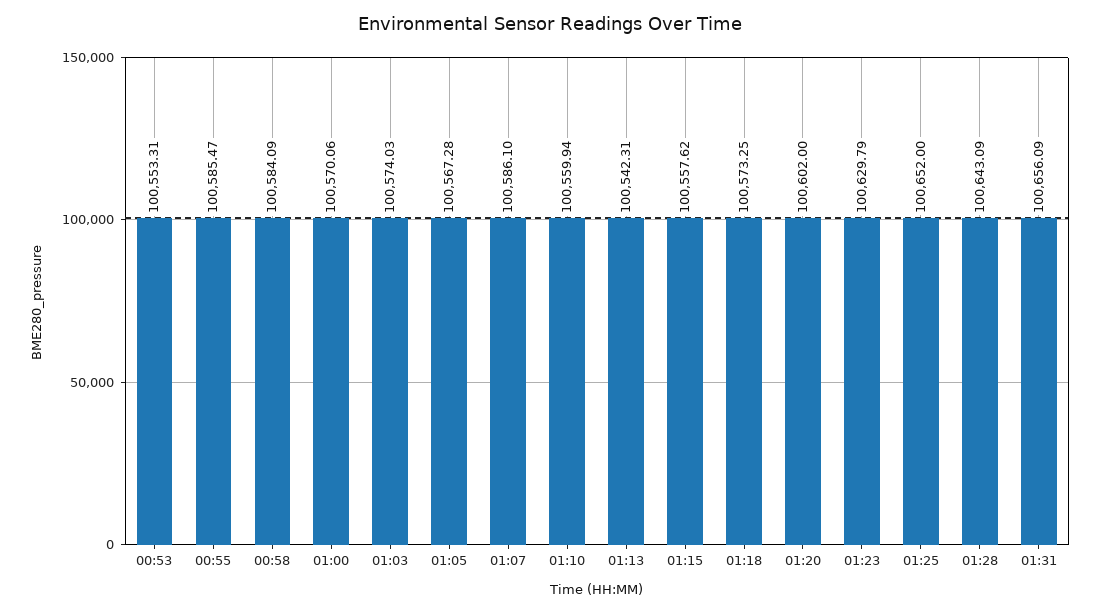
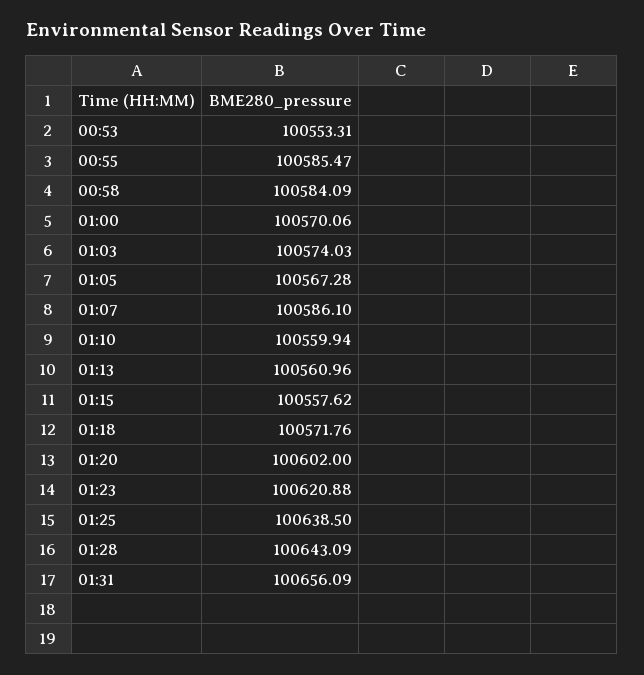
01:13: 100542.31 -> 100560.96
01:18: 100573.25 -> 100571.76
01:23: 100629.79 -> 100620.88
01:25: 100652 -> 100638.5

